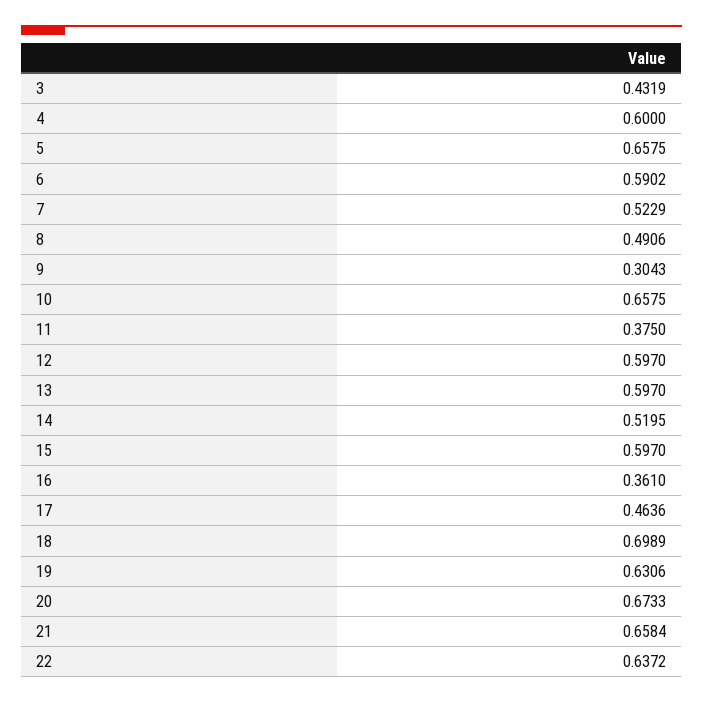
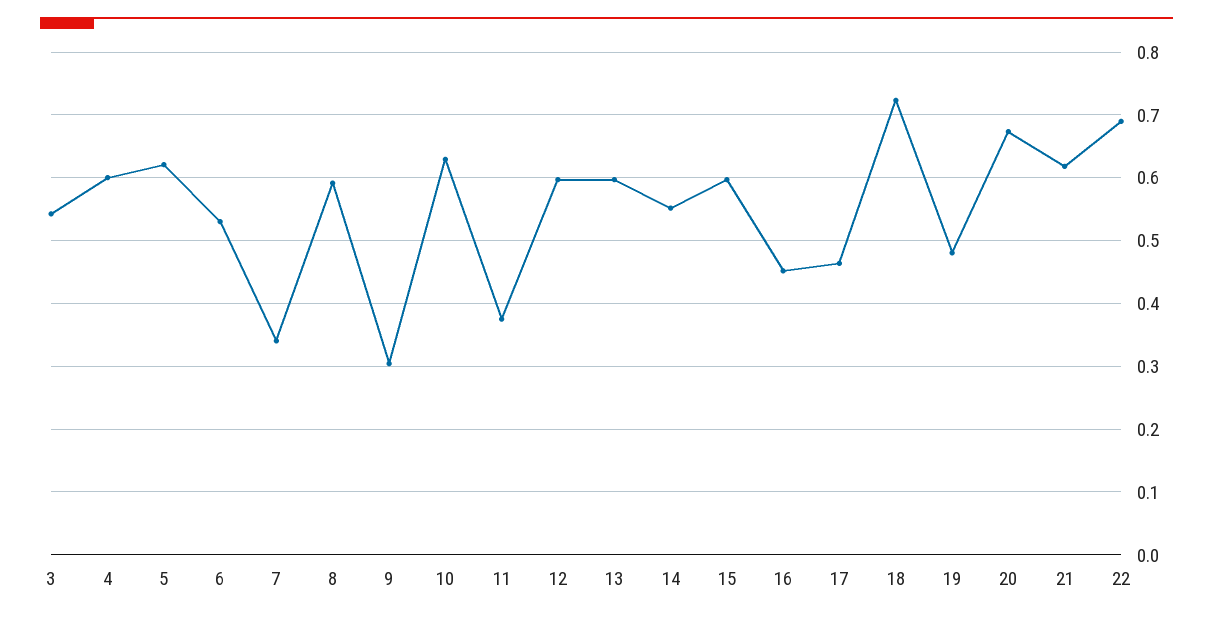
3: 0.4319 -> 0.54
5: 0.6575 -> 0.62
6: 0.5902 -> 0.53
7: 0.5229 -> 0.34
8: 0.4906 -> 0.59
10: 0.6575 -> 0.63
14: 0.5195 -> 0.55
16: 0.361 -> 0.45
18: 0.6989 -> 0.72
19: 0.6306 -> 0.48
21: 0.6584 -> 0.62
22: 0.6372 -> 0.69

